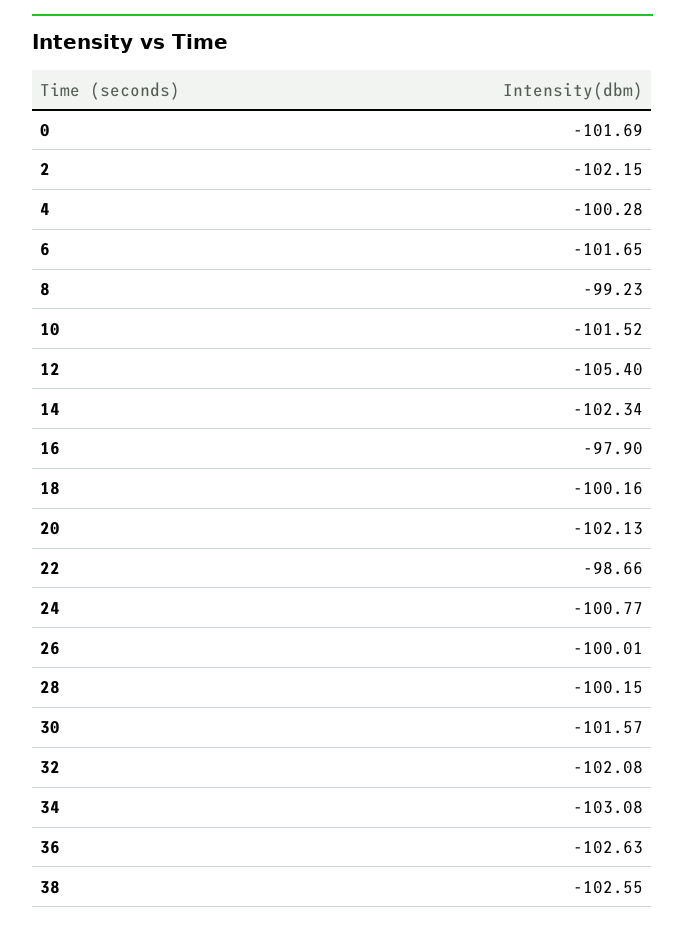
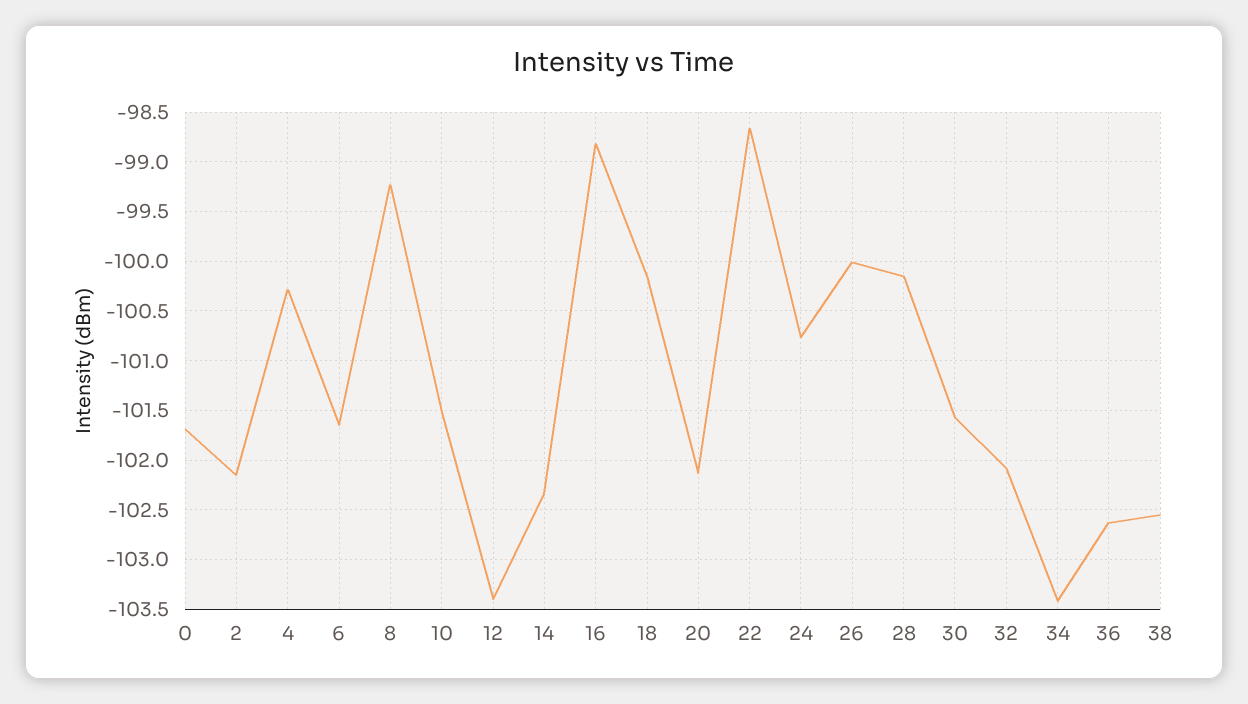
12: -105.4 -> -103.4
16: -97.9 -> -98.8
34: -103.08 -> -103.4

